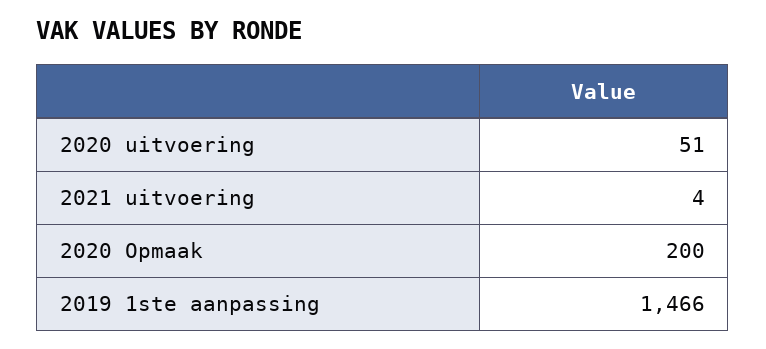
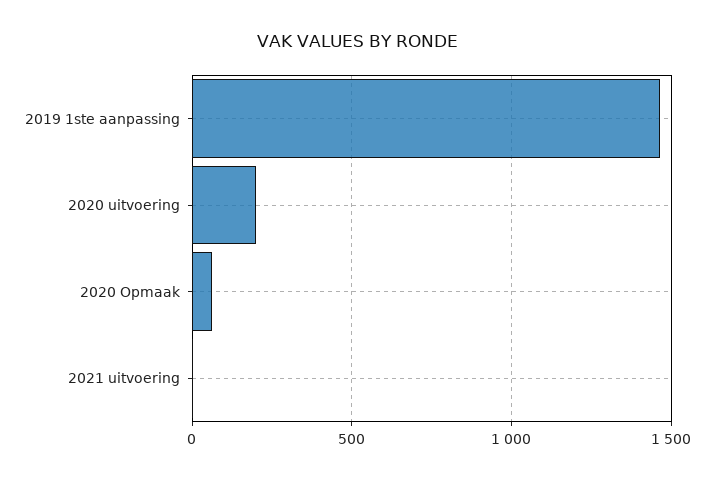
2020 uitvoering: 51 -> 200
2020 Opmaak: 200 -> 50

